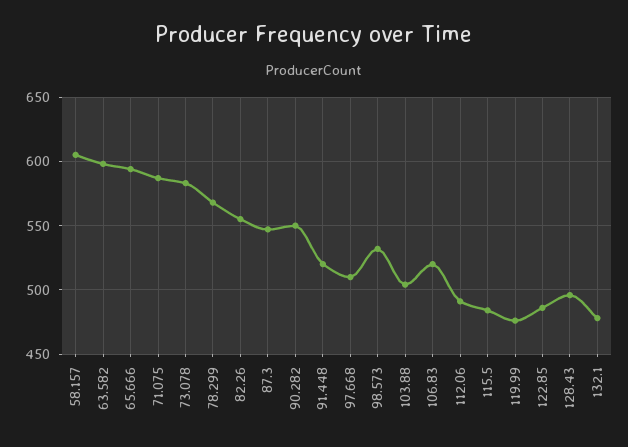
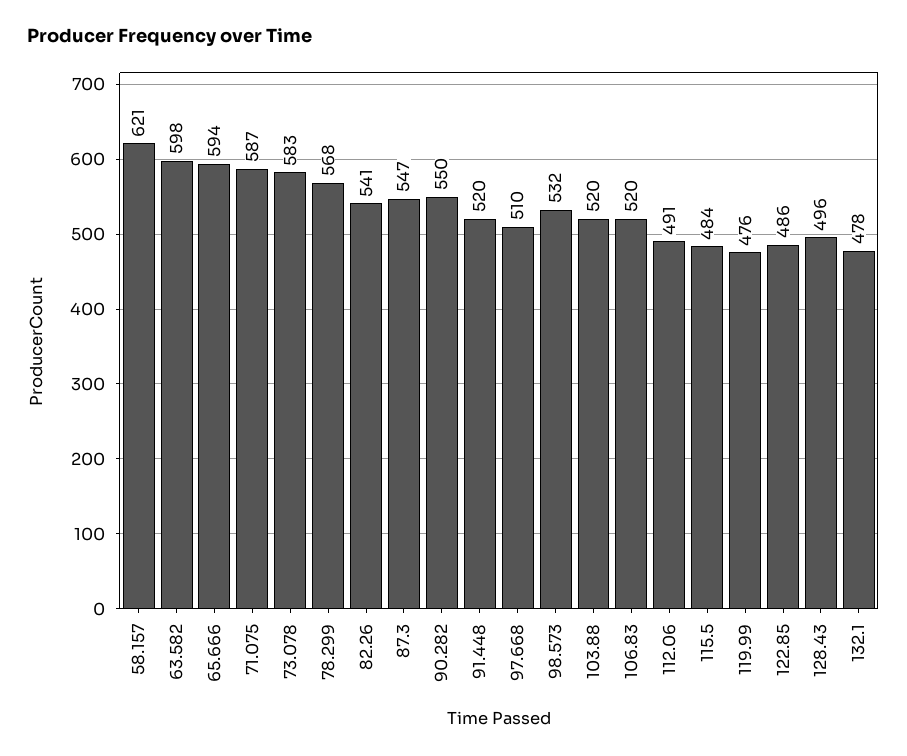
58.157: 605 -> 621
82.26: 555 -> 541
103.88: 505 -> 520

